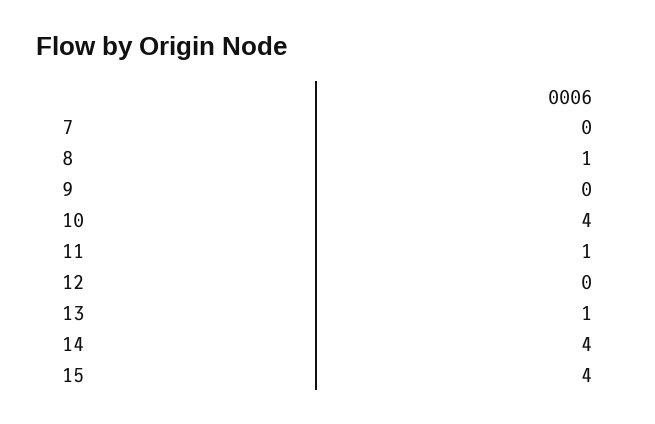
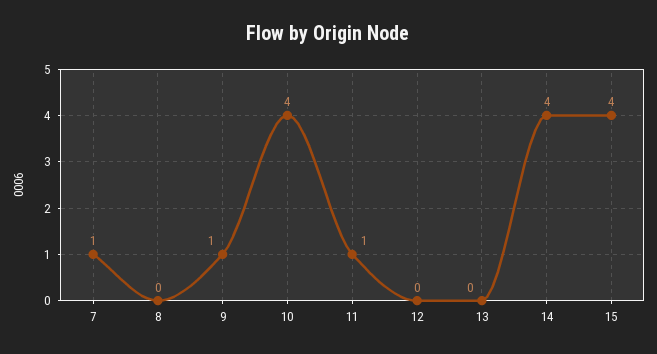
7: 0 -> 1
8: 1 -> 0
9: 0 -> 1
13: 1 -> 0

